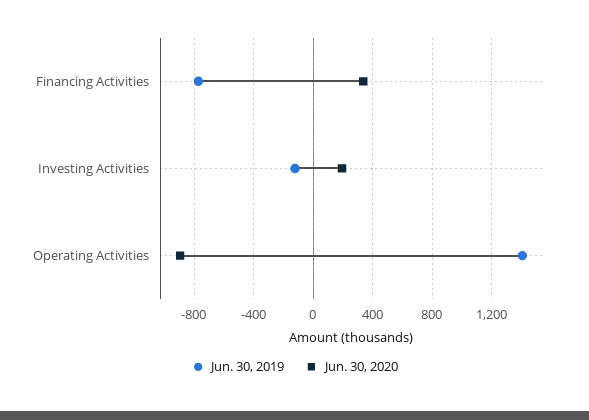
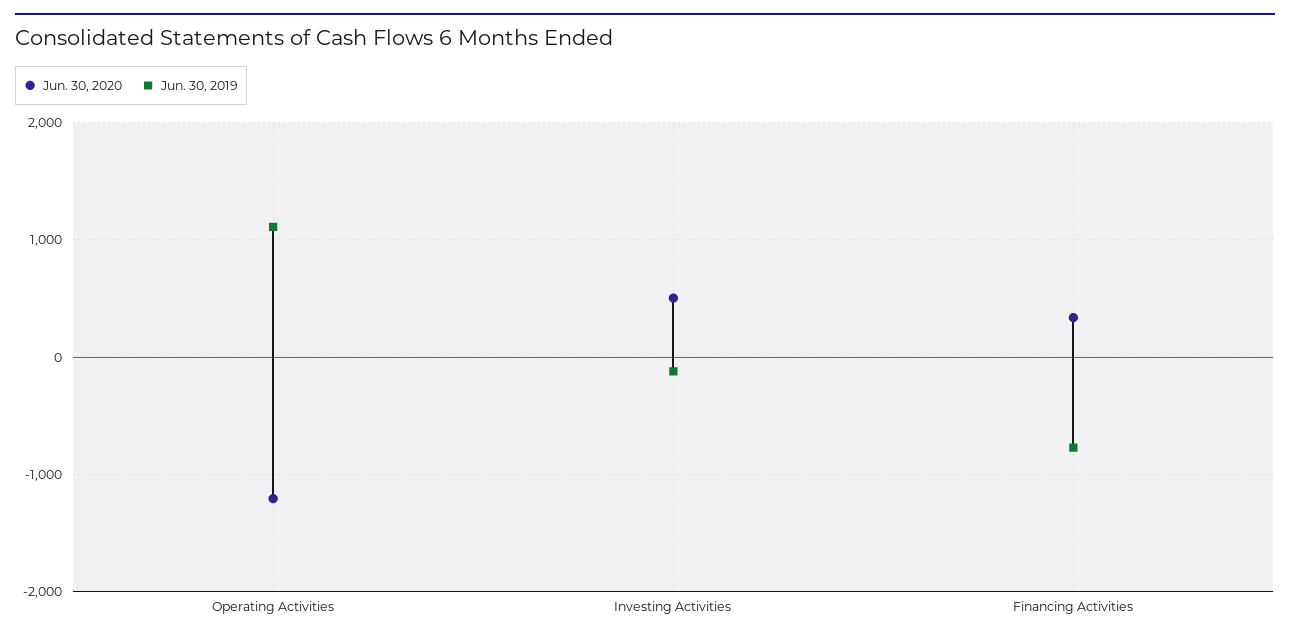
Jun. 30, 2020, Investing Activities: 200 -> 500
Jun. 30, 2019, Operating Activities: 1400 -> 1100
Jun. 30, 2020, Operating Activities: -900 -> -1200

